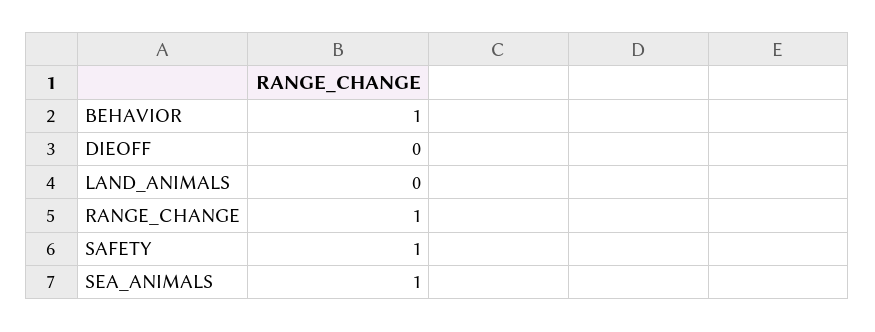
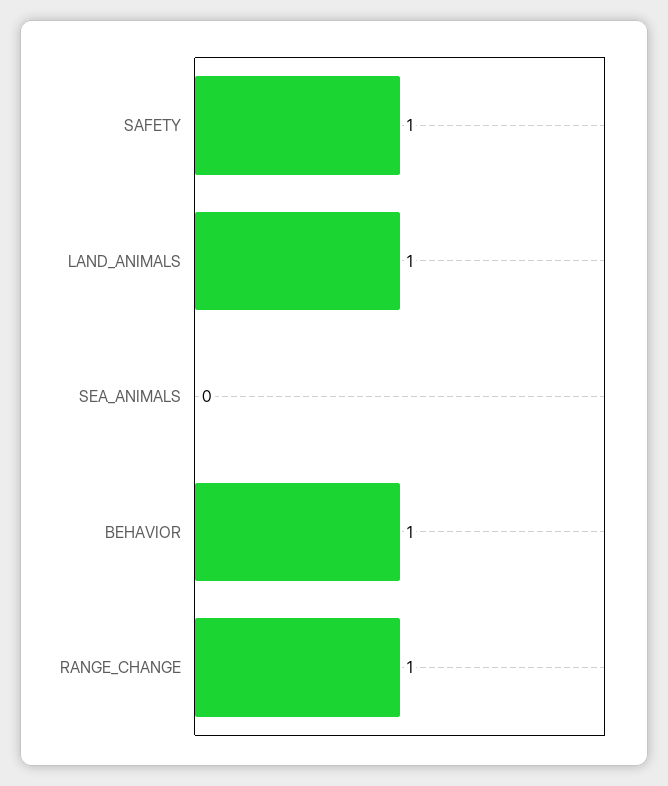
DIEOFF: 0 -> none
LAND_ANIMALS: 0 -> 1
SEA_ANIMALS: 1 -> 0

